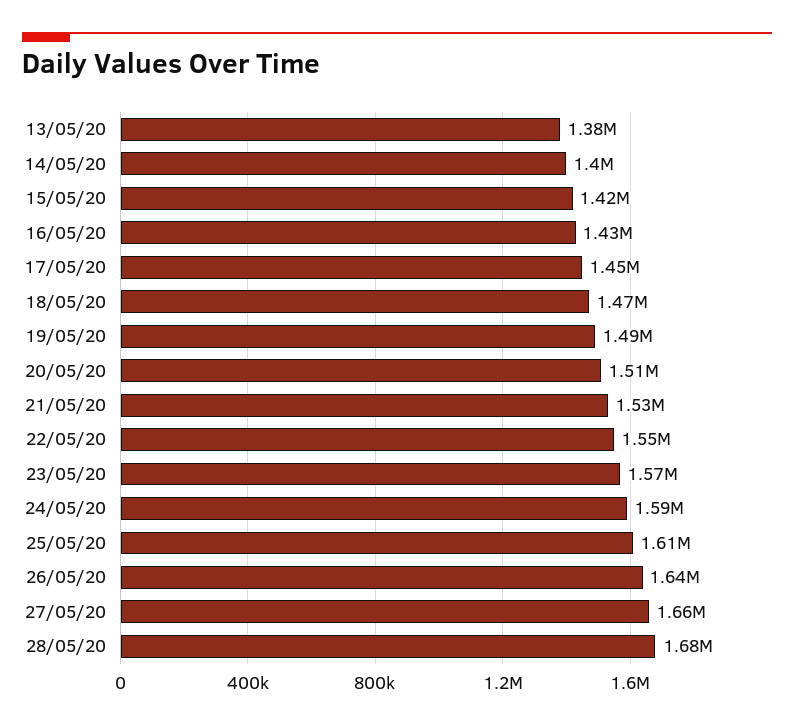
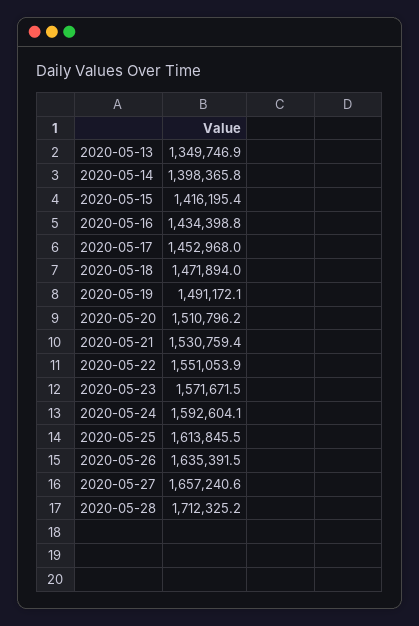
13/05/20: 1380000 -> 1349746.9
28/05/20: 1680000 -> 1712325.2

